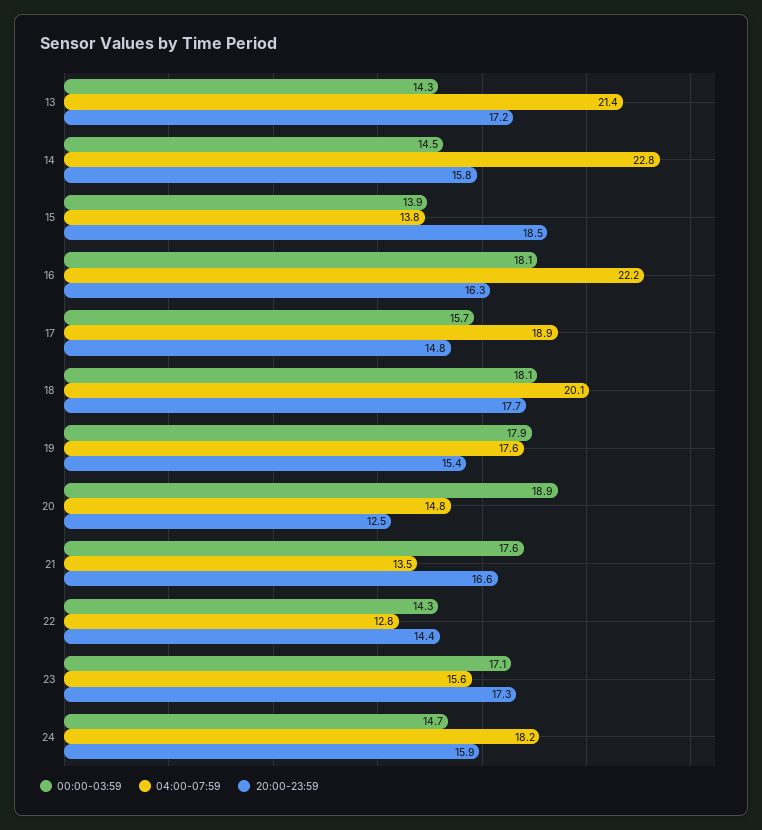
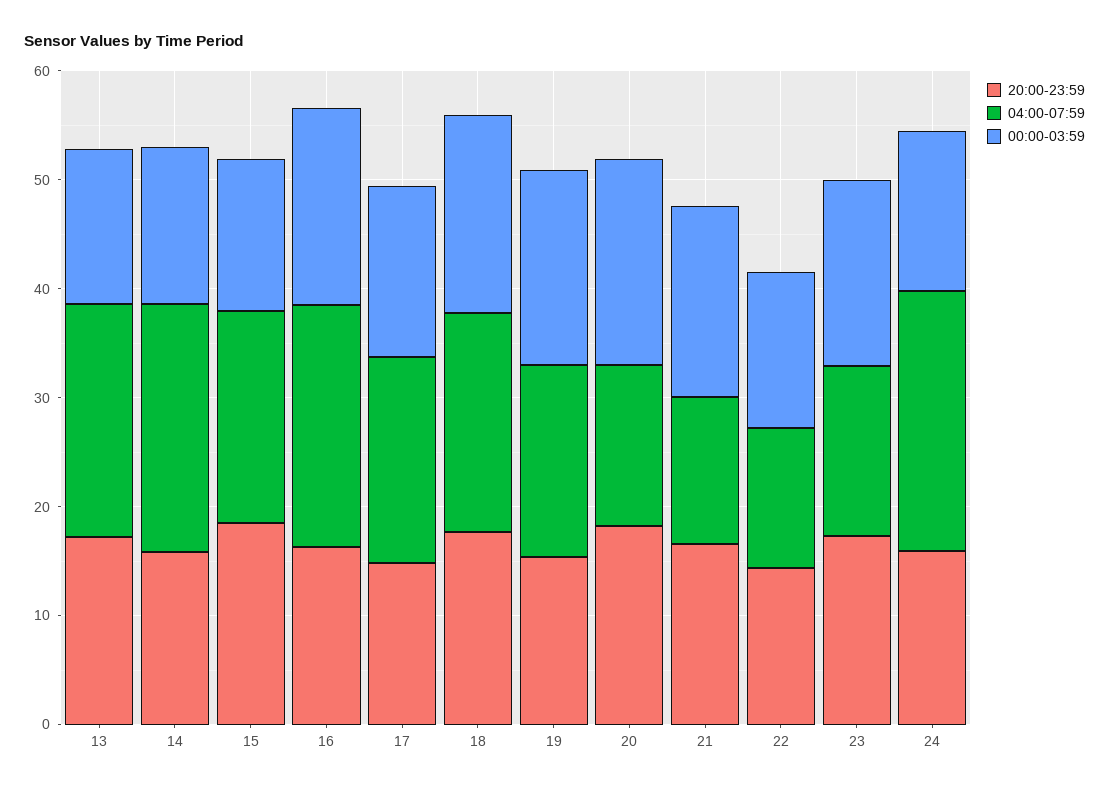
04:00-07:59, 15: 13.8 -> 20
20:00-23:59, 20: 12.5 -> 18
04:00-07:59, 24: 18.2 -> 24

